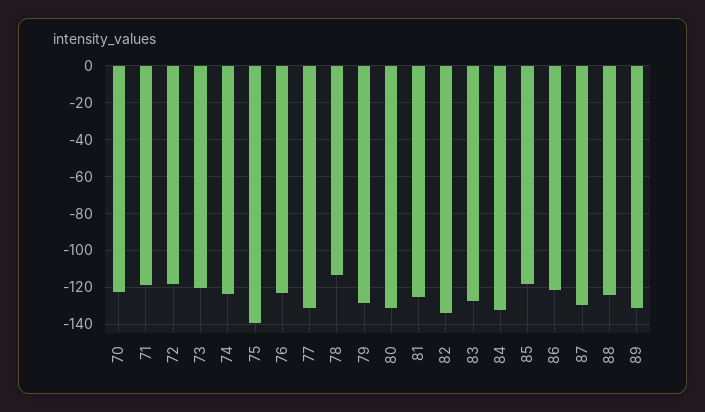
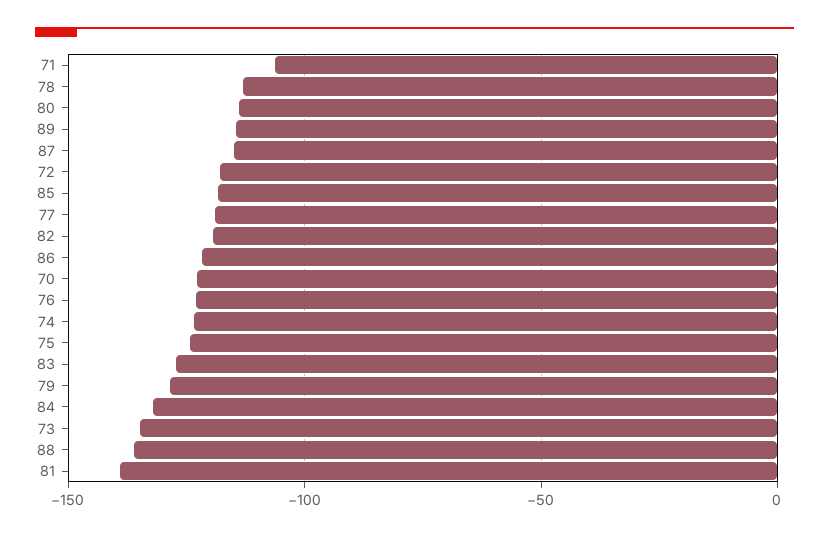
71: -120 -> -105
73: -120 -> -135
75: -140 -> -125
77: -130 -> -120
80: -130 -> -115
81: -125 -> -140
82: -135 -> -120
87: -130 -> -115
88: -125 -> -135
89: -130 -> -115

